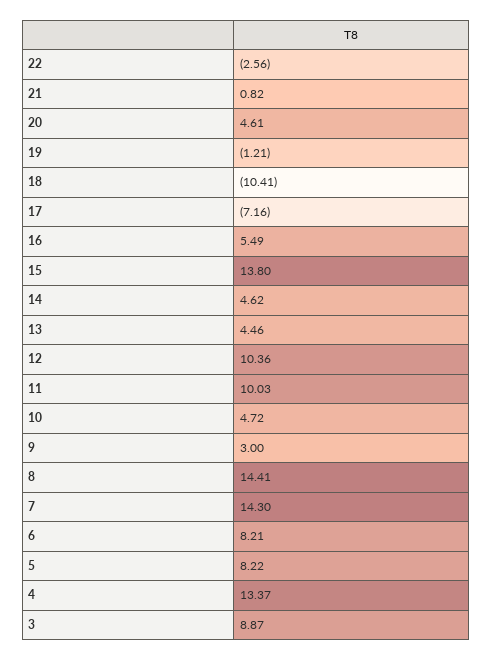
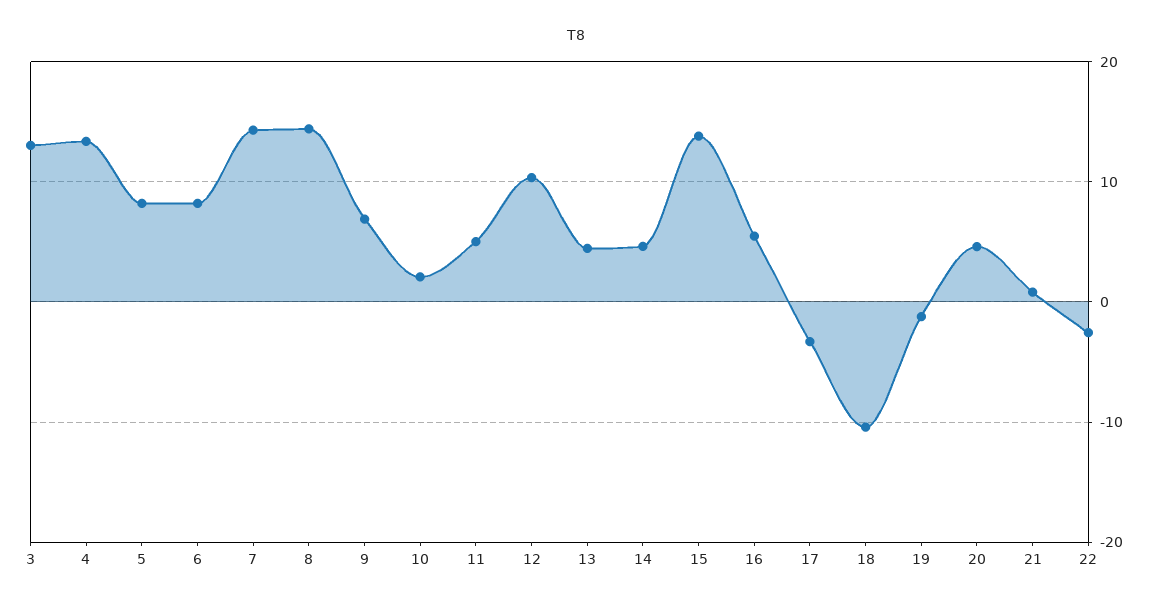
17: -7.16 -> -3
11: 10.03 -> 5
10: 4.72 -> 2
9: 3 -> 7
3: 8.87 -> 13

